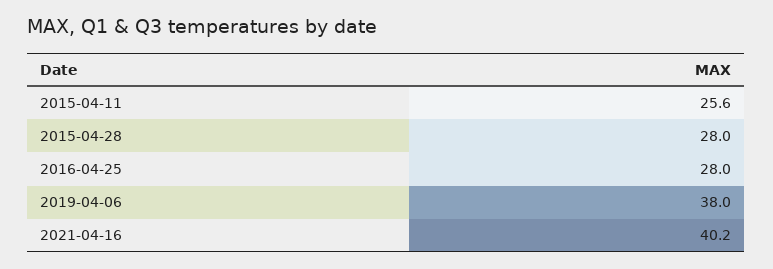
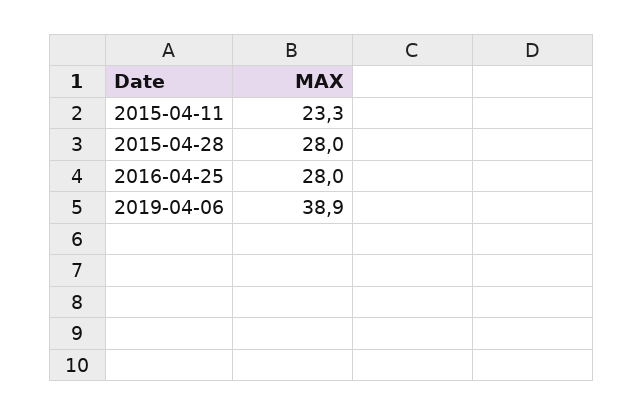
2015-04-11: 25.6 -> 23.3
2019-04-06: 38 -> 38.9
2021-04-16: 40.2 -> none

